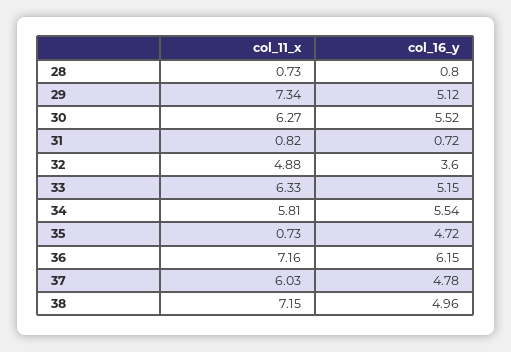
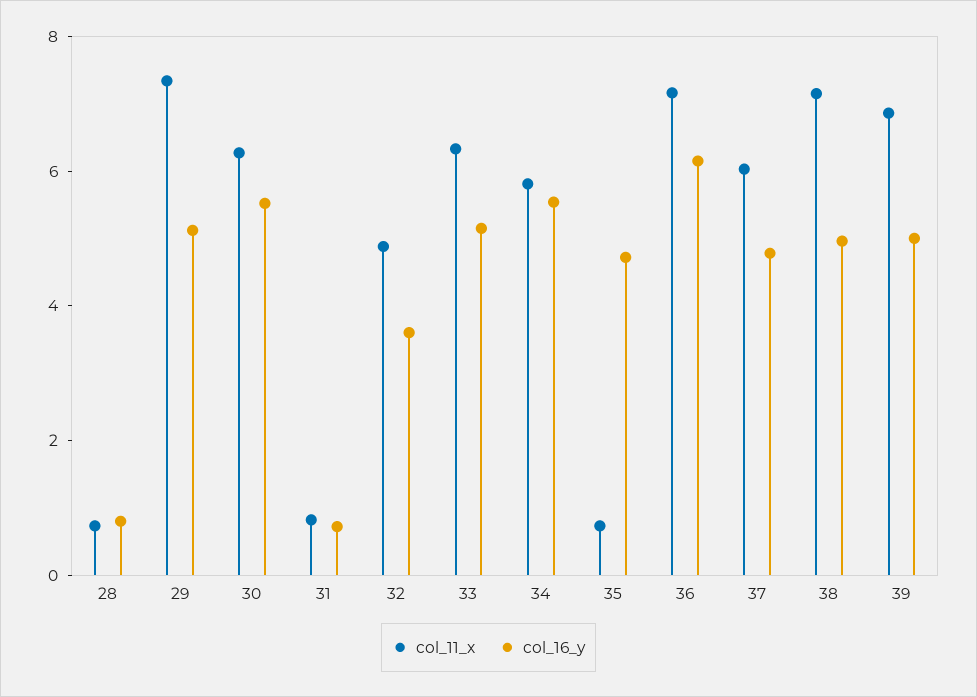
col_11_x, 39: none -> 7
col_16_y, 39: none -> 5

